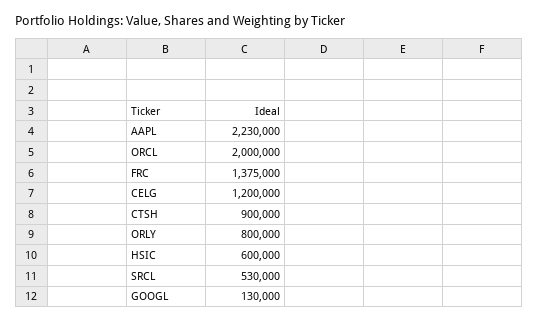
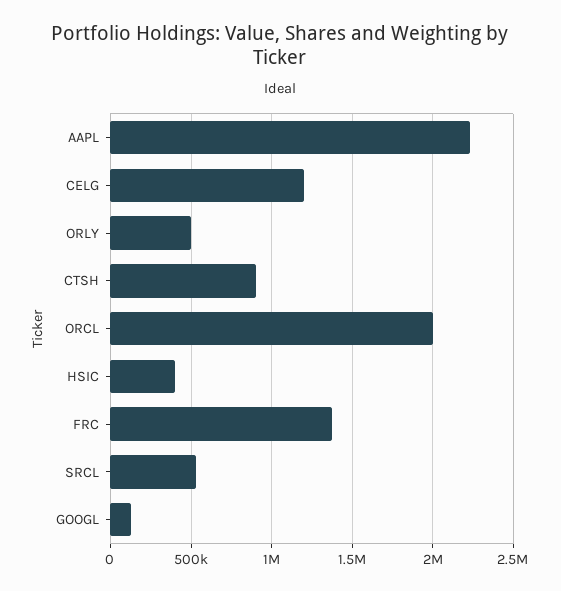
ORLY: 800000 -> 500000
HSIC: 600000 -> 400000

